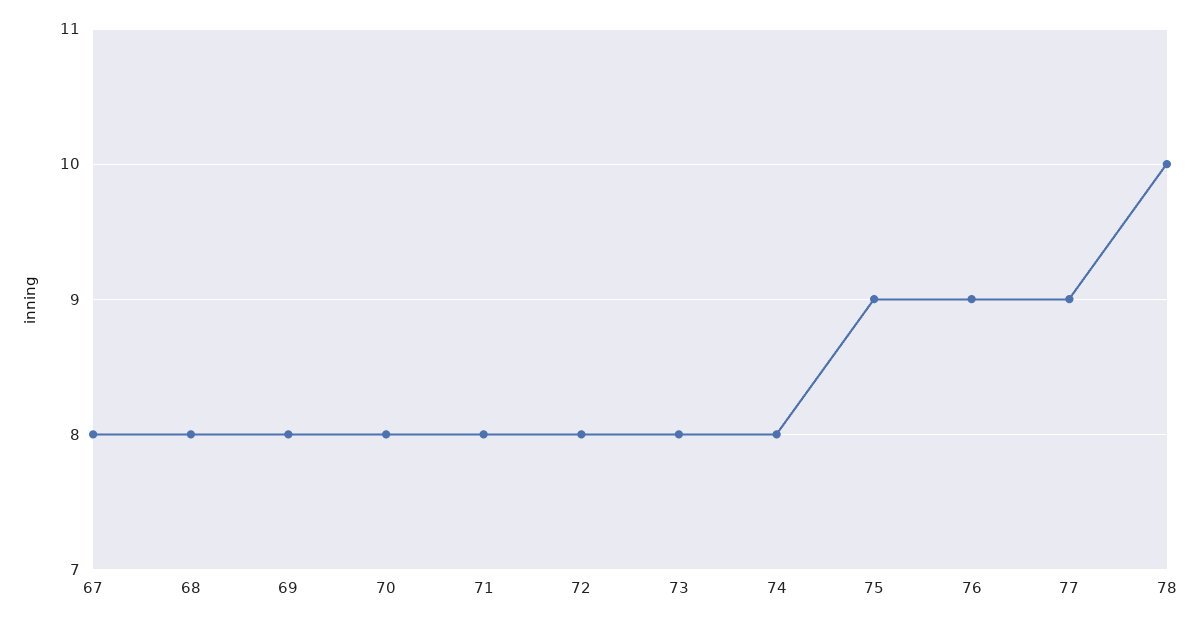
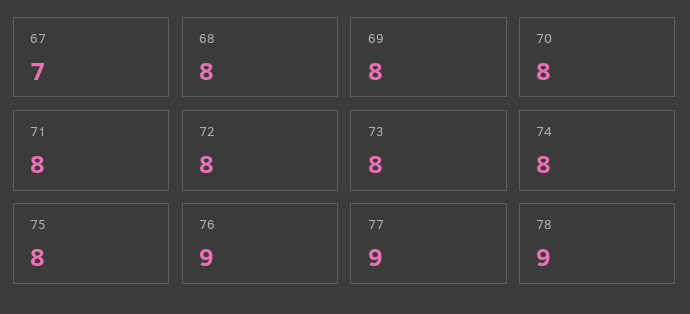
67: 8 -> 7
75: 9 -> 8
78: 10 -> 9

